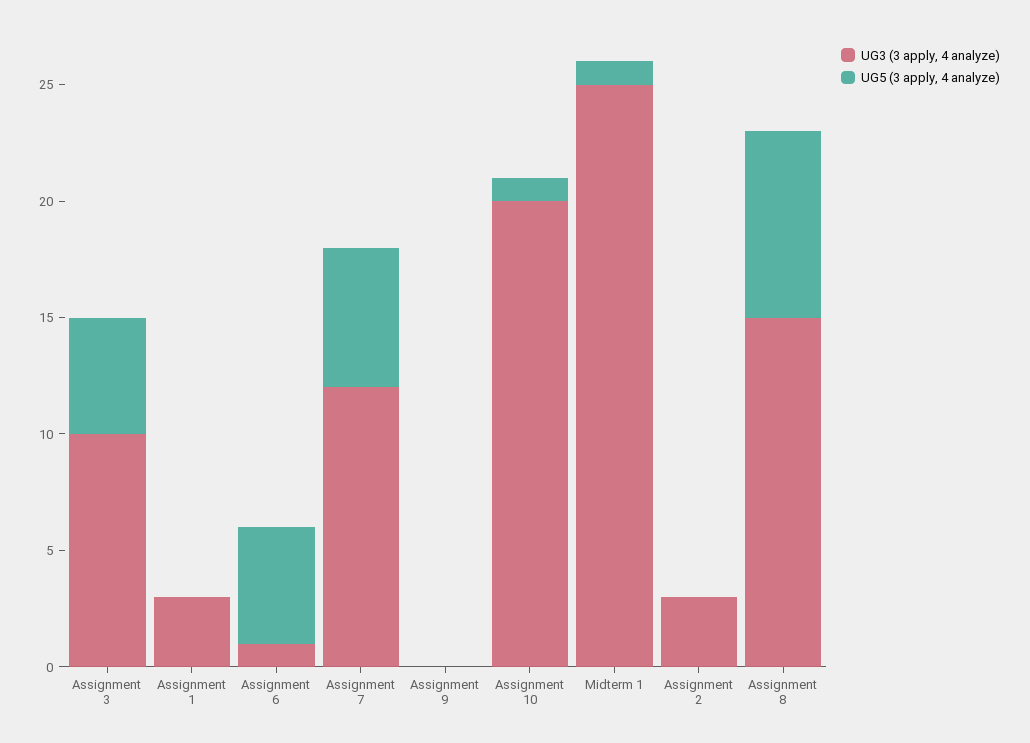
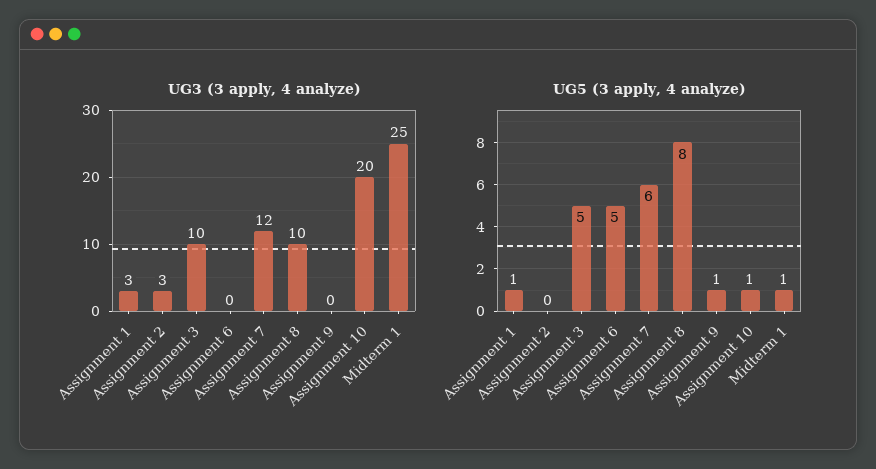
UG5 (3 apply, 4 analyze), Assignment 1: 0 -> 1
UG3 (3 apply, 4 analyze), Assignment 6: 1 -> 0
UG5 (3 apply, 4 analyze), Assignment 9: 0 -> 1
UG3 (3 apply, 4 analyze), Assignment 8: 15 -> 10

